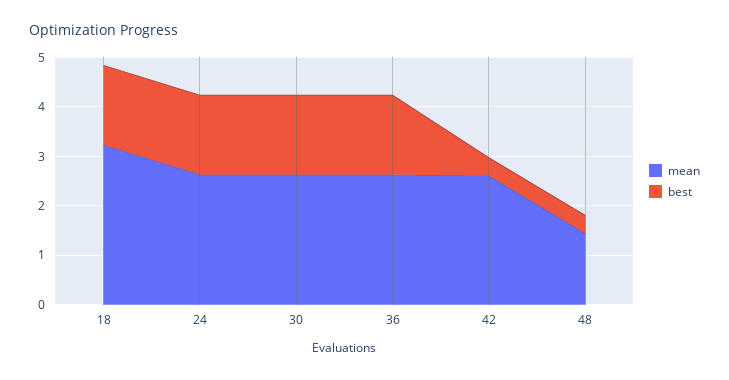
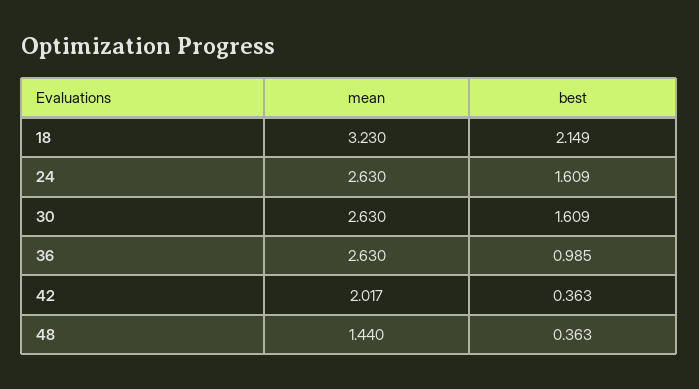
best, 18: 1.6 -> 2.149
best, 36: 1.6 -> 0.985
mean, 42: 2.6 -> 2.017

